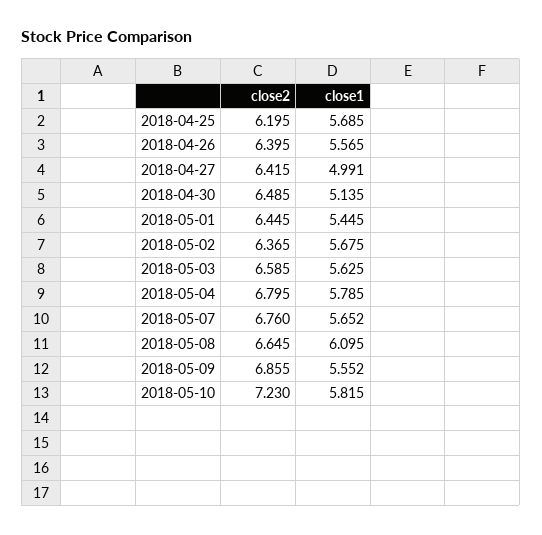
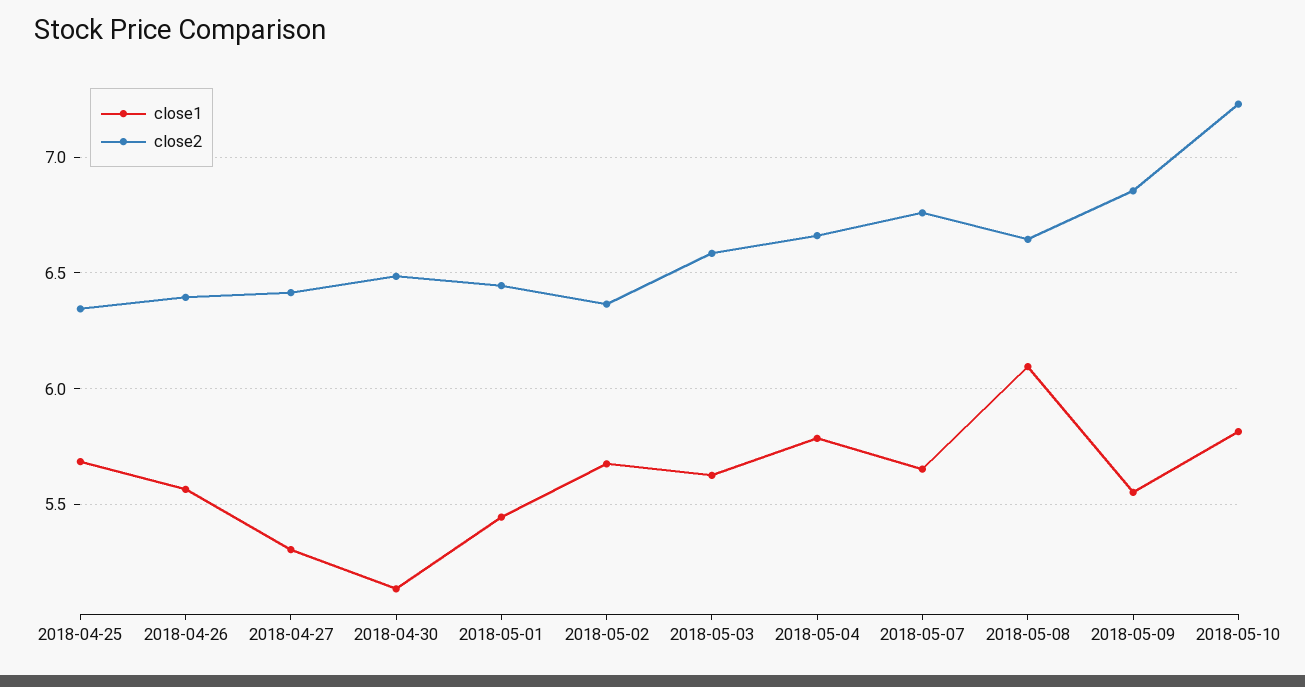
close2, 2018-04-25: 6.195 -> 6.35
close1, 2018-04-27: 4.991 -> 5.3
close2, 2018-05-04: 6.795 -> 6.65

